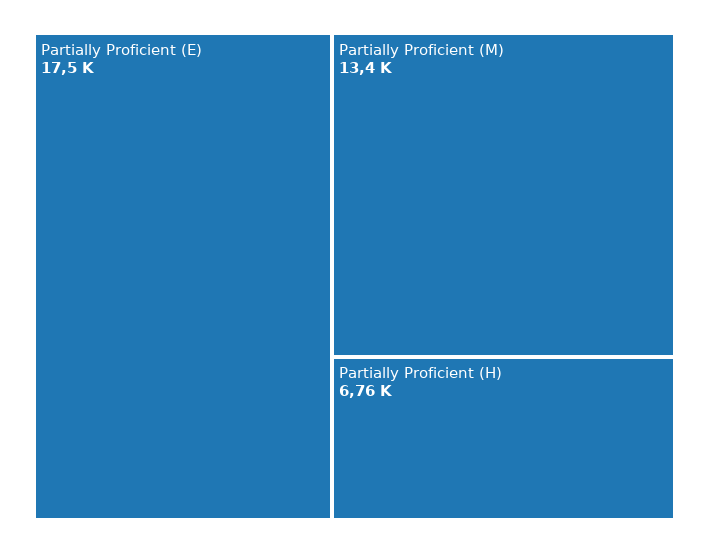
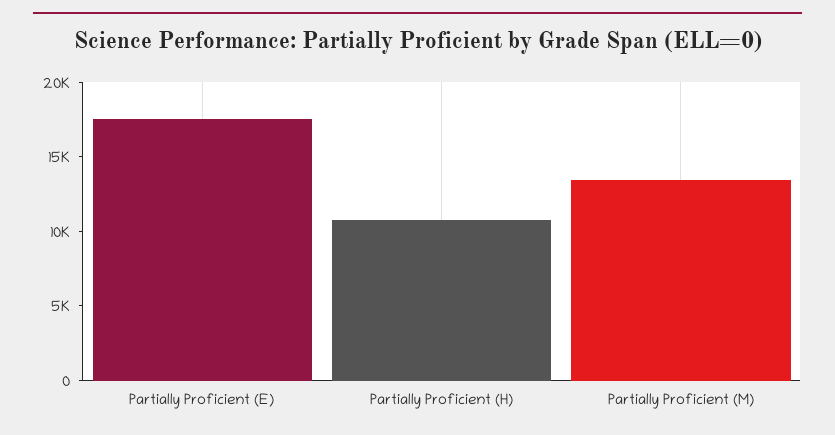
Partially Proficient (H): 6760 -> 11000

